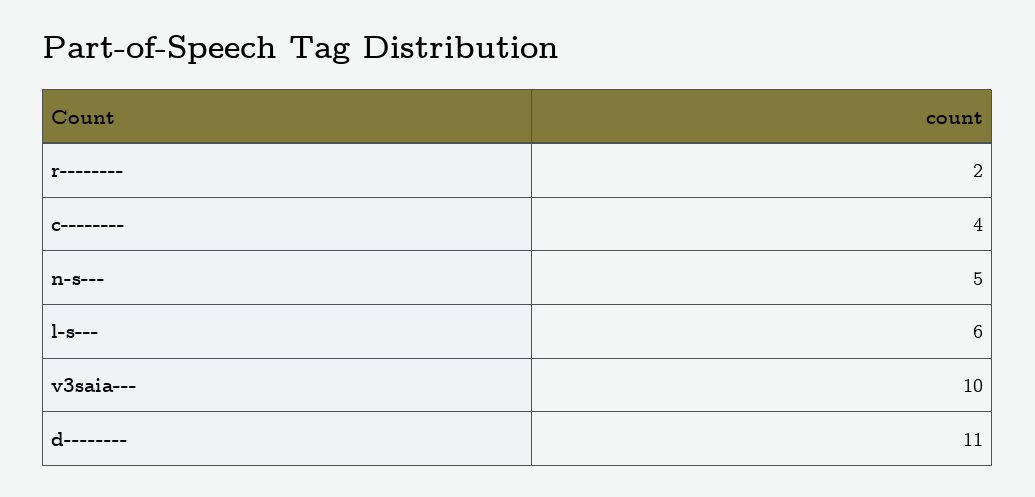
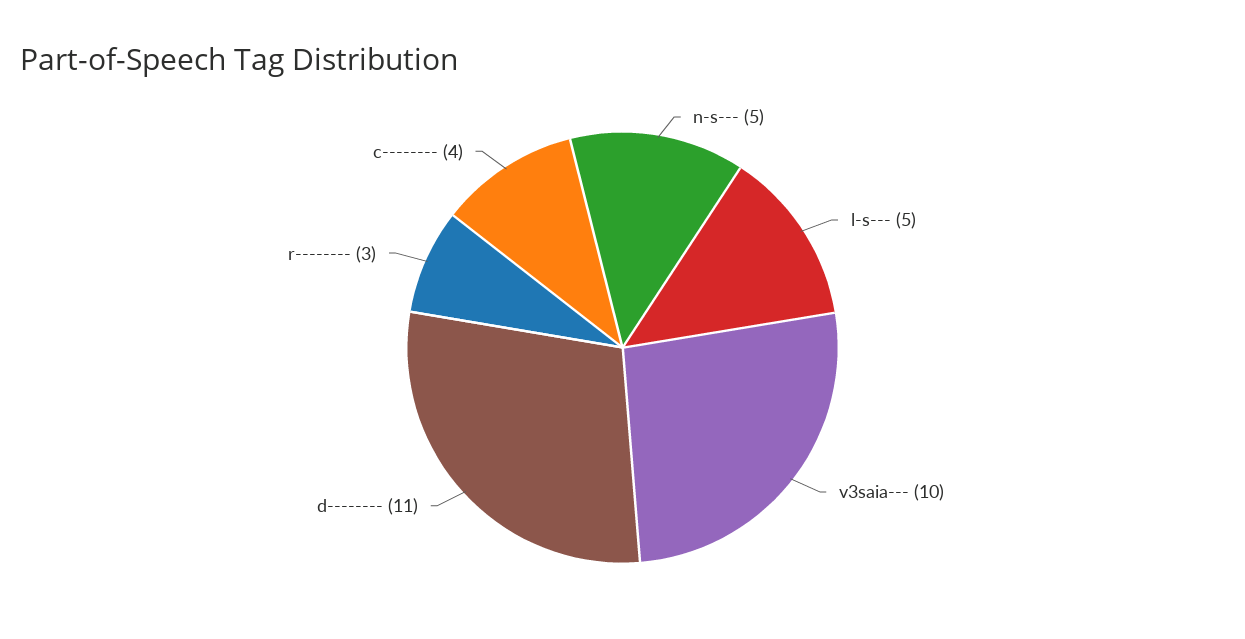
r--------: 2 -> 3
l-s---: 6 -> 5

